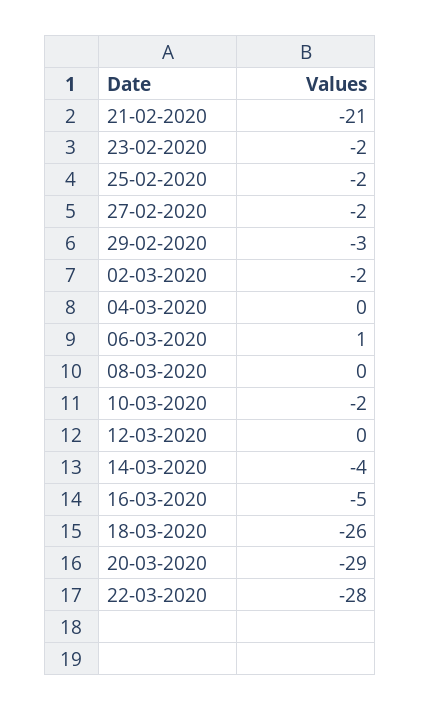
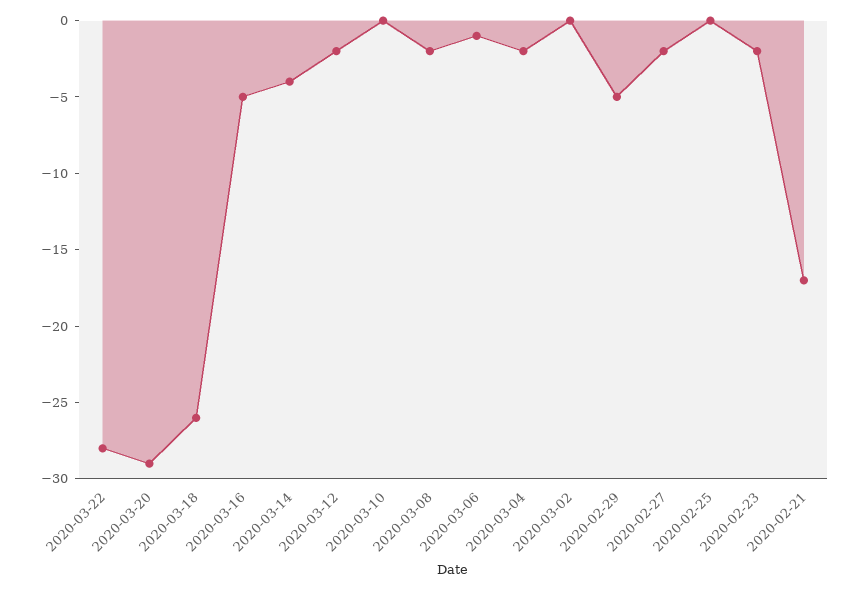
21-02-2020: -21 -> -17
25-02-2020: -2 -> 0
29-02-2020: -3 -> -5
02-03-2020: -2 -> 0
04-03-2020: 0 -> -2
06-03-2020: 1 -> -1
08-03-2020: 0 -> -2
10-03-2020: -2 -> 0
12-03-2020: 0 -> -2

